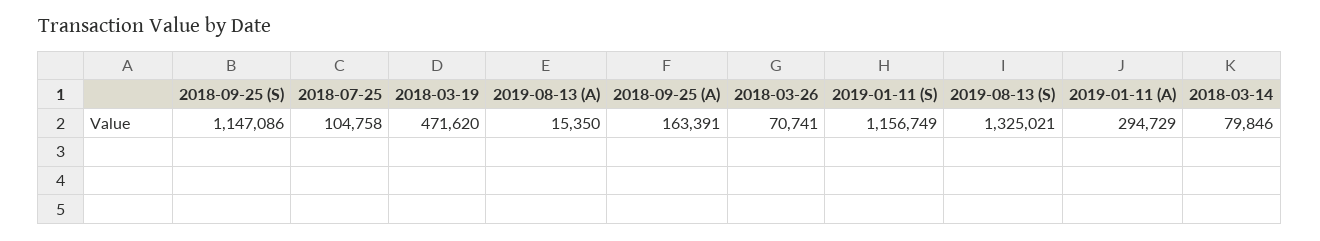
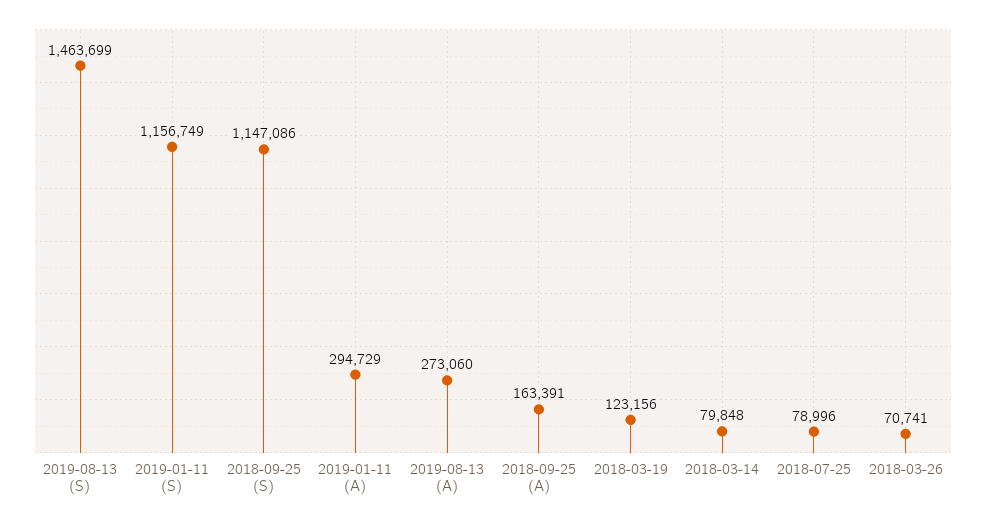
2018-07-25: 104758 -> 78996
2018-03-19: 471620 -> 123156
2019-08-13 (A): 15350 -> 273060
2019-08-13 (S): 1325021 -> 1463699
2018-03-14: 79846 -> 79848

